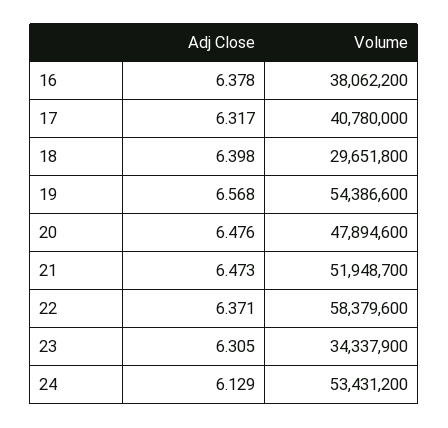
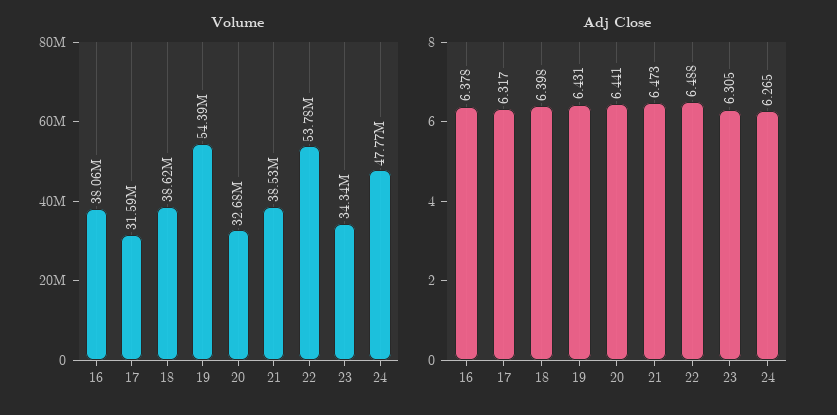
Volume, 17: 40780000 -> 31590000
Volume, 18: 29651800 -> 38620000
Adj Close, 19: 6.568 -> 6.431
Adj Close, 20: 6.476 -> 6.441
Volume, 20: 47894600 -> 32680000
Volume, 21: 51948700 -> 38530000
Adj Close, 22: 6.371 -> 6.488
Volume, 22: 58379600 -> 53780000
Adj Close, 24: 6.129 -> 6.265
Volume, 24: 53431200 -> 47770000

